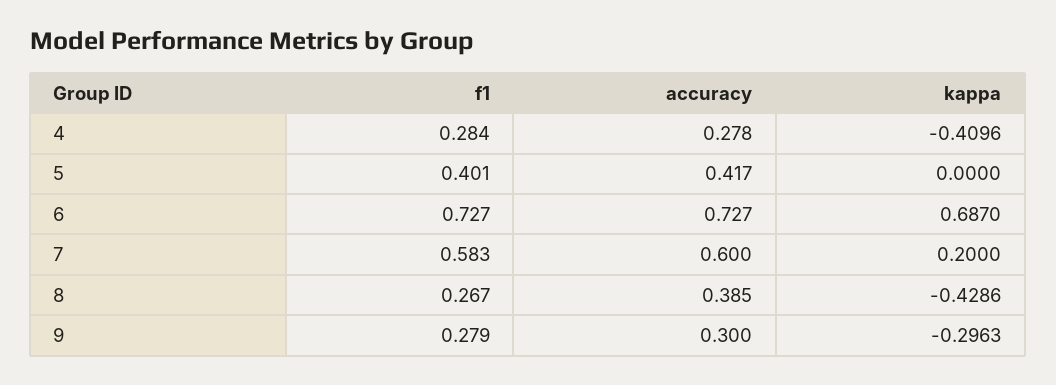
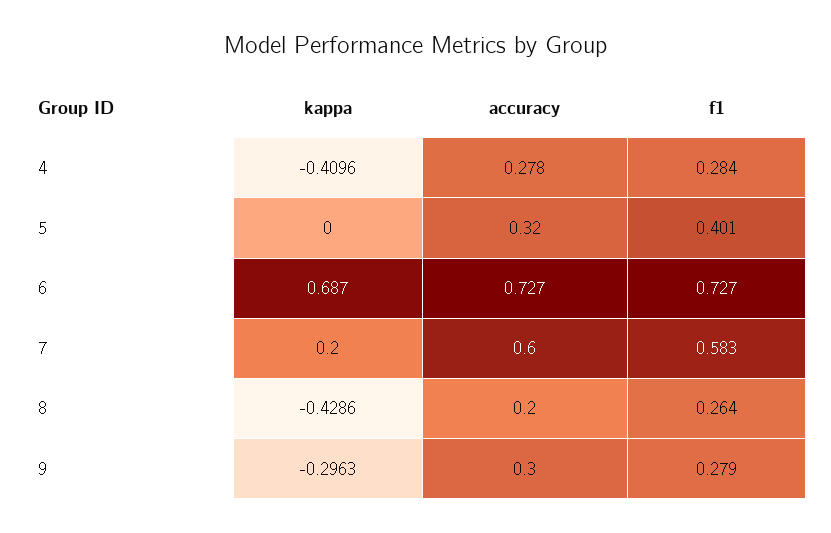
accuracy, 5: 0.417 -> 0.32
f1, 8: 0.267 -> 0.264
accuracy, 8: 0.385 -> 0.2

